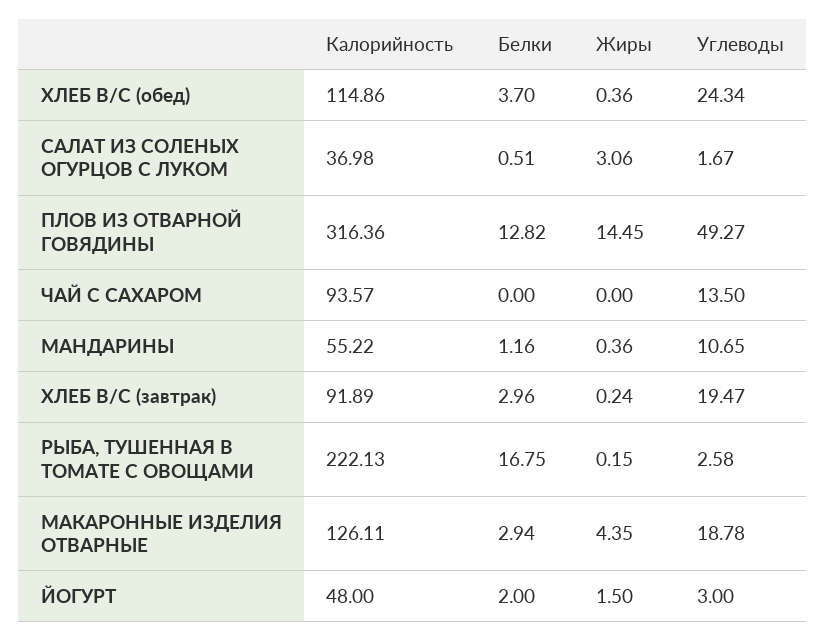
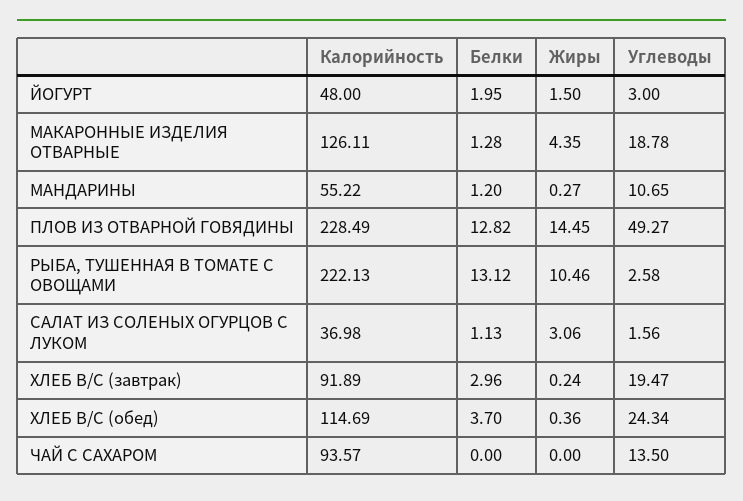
Калорийность, ХЛЕБ В/С (обед): 114.86 -> 114.69
Белки, САЛАТ ИЗ СОЛЕНЫХ ОГУРЦОВ С ЛУКОМ: 0.51 -> 1.13
Углеводы, САЛАТ ИЗ СОЛЕНЫХ ОГУРЦОВ С ЛУКОМ: 1.67 -> 1.56
Калорийность, ПЛОВ ИЗ ОТВАРНОЙ ГОВЯДИНЫ: 316.36 -> 228.49
Белки, МАНДАРИНЫ: 1.16 -> 1.2
Жиры, МАНДАРИНЫ: 0.36 -> 0.27
Белки, РЫБА, ТУШЕННАЯ В ТОМАТЕ С ОВОЩАМИ: 16.75 -> 13.12
Жиры, РЫБА, ТУШЕННАЯ В ТОМАТЕ С ОВОЩАМИ: 0.15 -> 10.46
Белки, МАКАРОННЫЕ ИЗДЕЛИЯ ОТВАРНЫЕ: 2.94 -> 1.28
Белки, ЙОГУРТ: 2 -> 1.95

